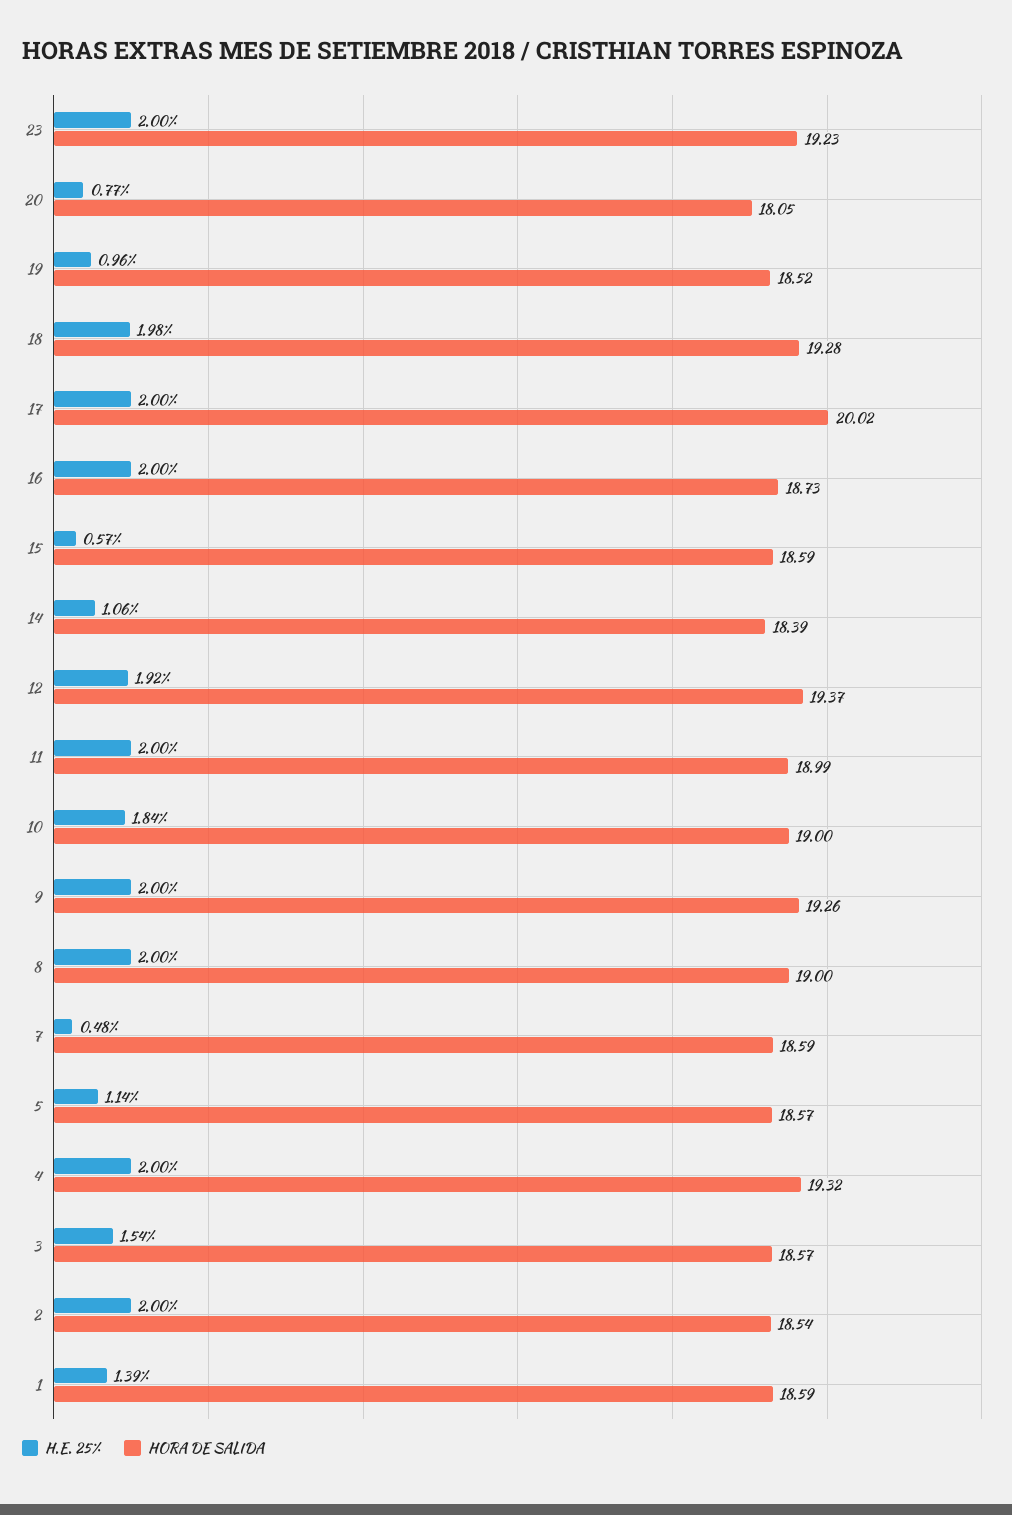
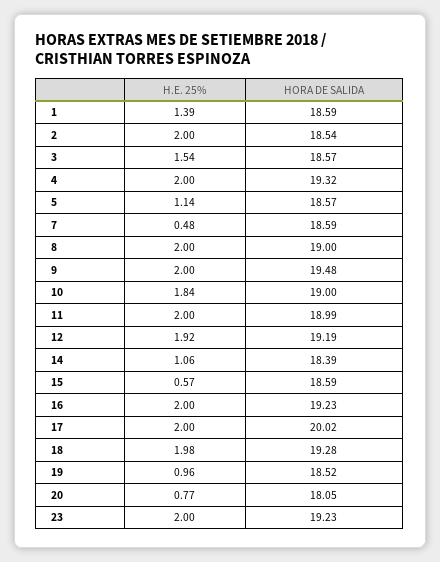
HORA DE SALIDA, 16: 18.73 -> 19.23
HORA DE SALIDA, 12: 19.37 -> 19.19
HORA DE SALIDA, 9: 19.26 -> 19.48

